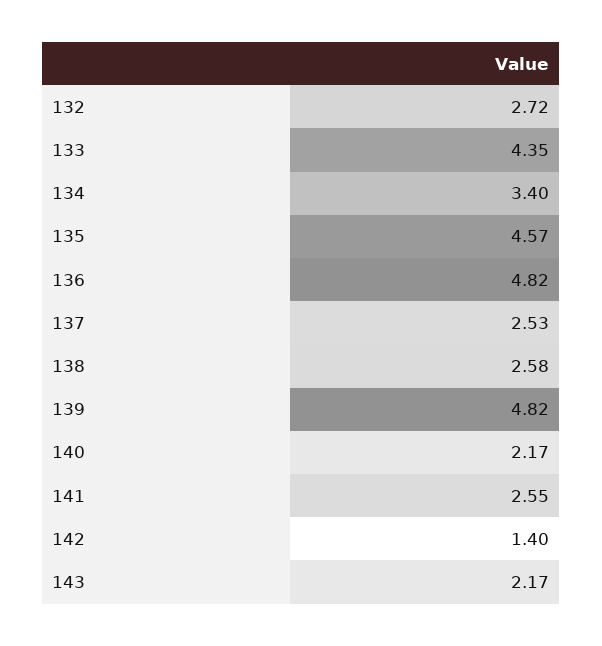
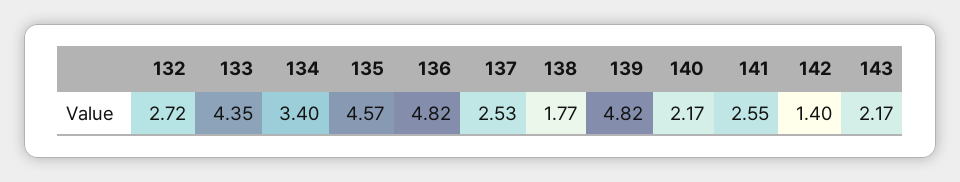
138: 2.58 -> 1.77

